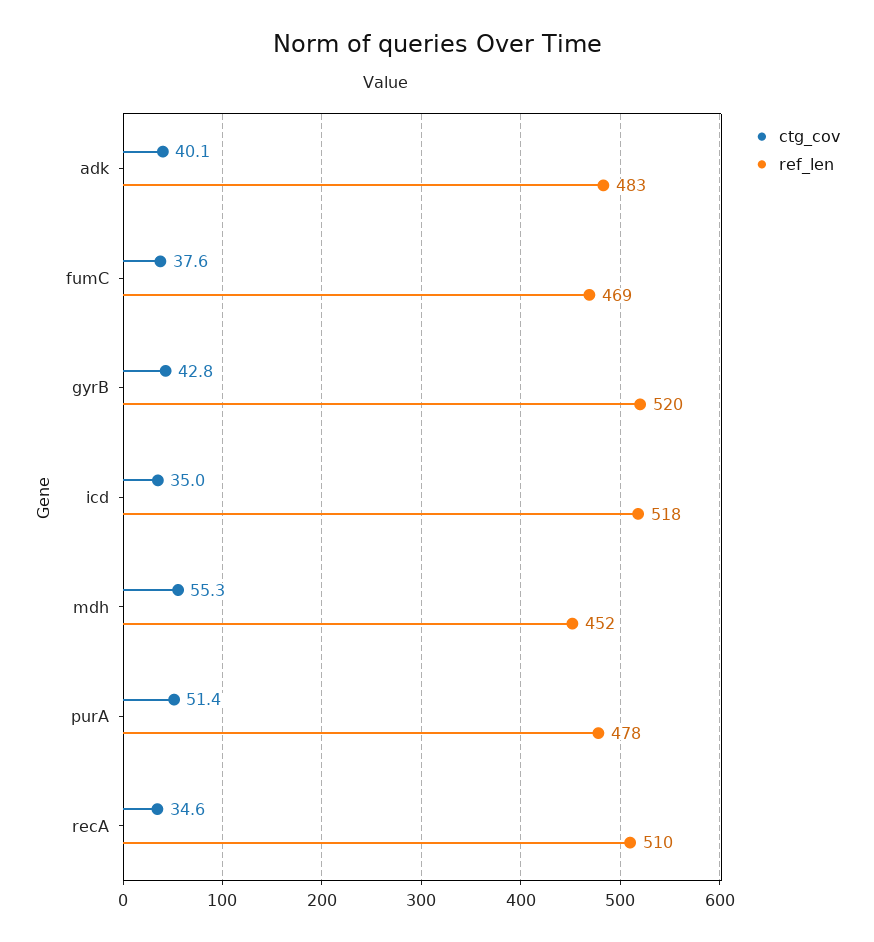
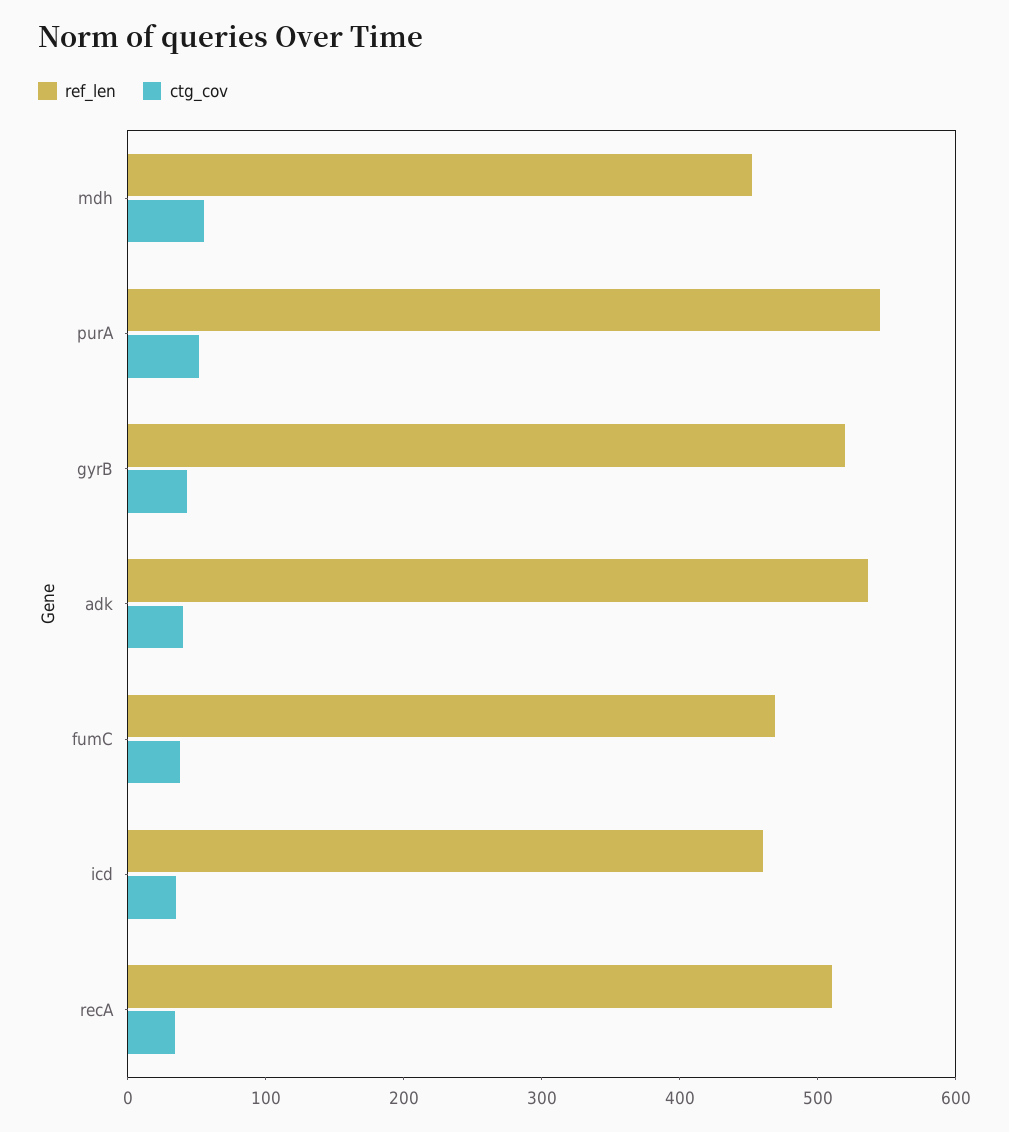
ref_len, adk: 483 -> 540
ref_len, icd: 518 -> 460
ref_len, purA: 478 -> 540

